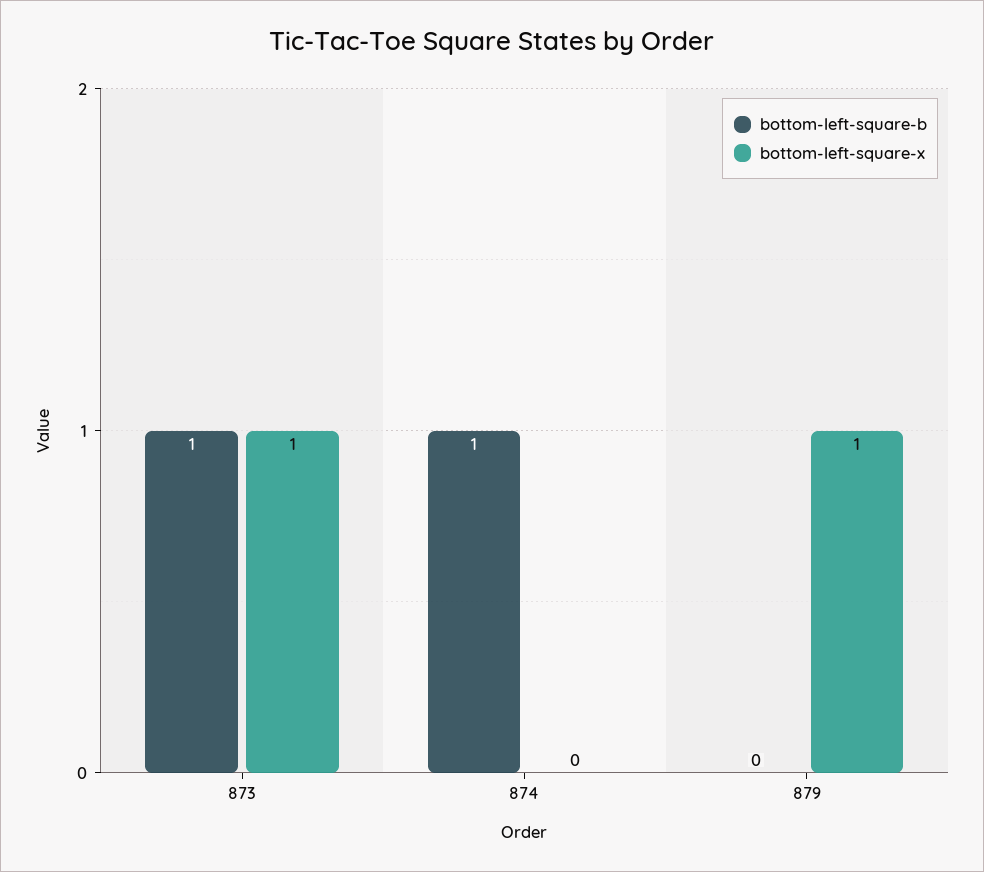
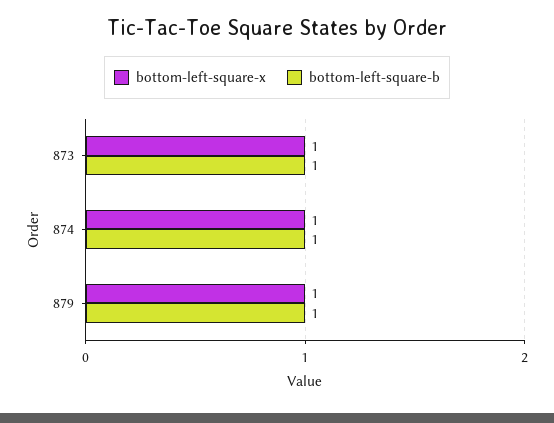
bottom-left-square-x, 874: 0 -> 1
bottom-left-square-b, 879: 0 -> 1

